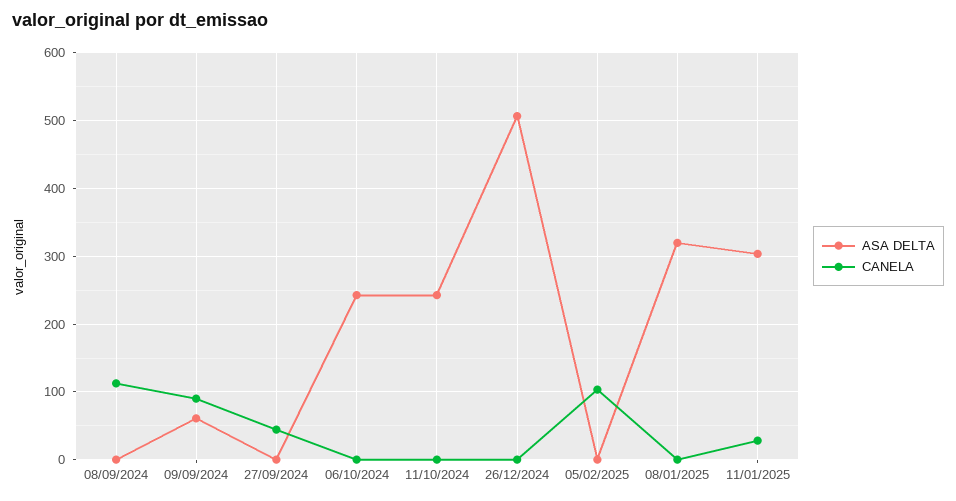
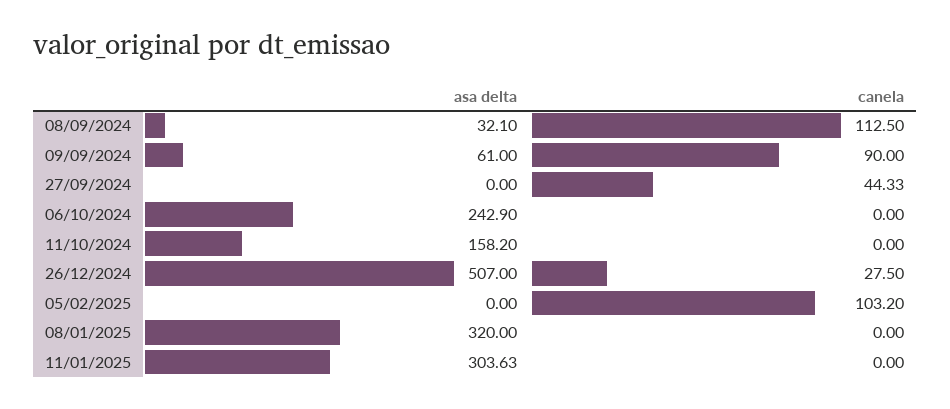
ASA DELTA, 08/09/2024: 0 -> 32.1
ASA DELTA, 11/10/2024: 240 -> 158.2
CANELA, 26/12/2024: 0 -> 27.5
CANELA, 11/01/2025: 30 -> 0

